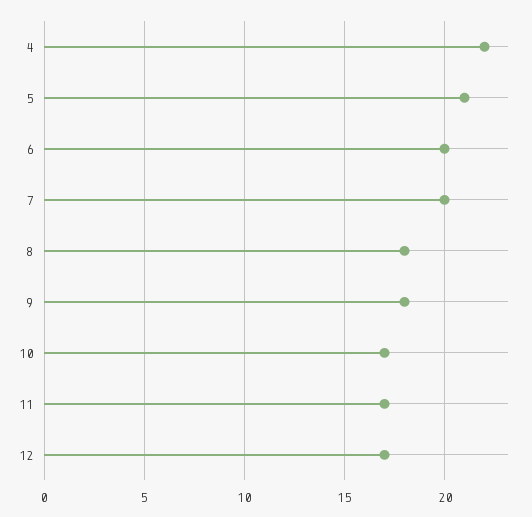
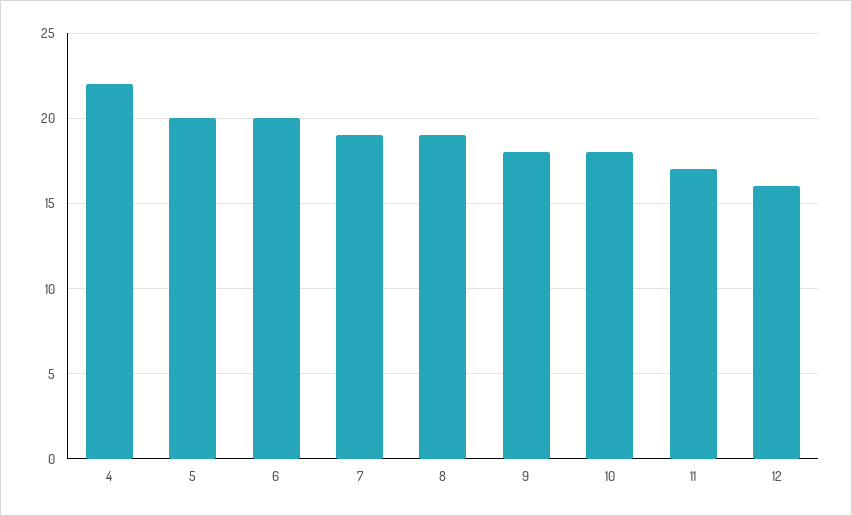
5: 21 -> 20
7: 20 -> 19
8: 18 -> 19
10: 17 -> 18
12: 17 -> 16

